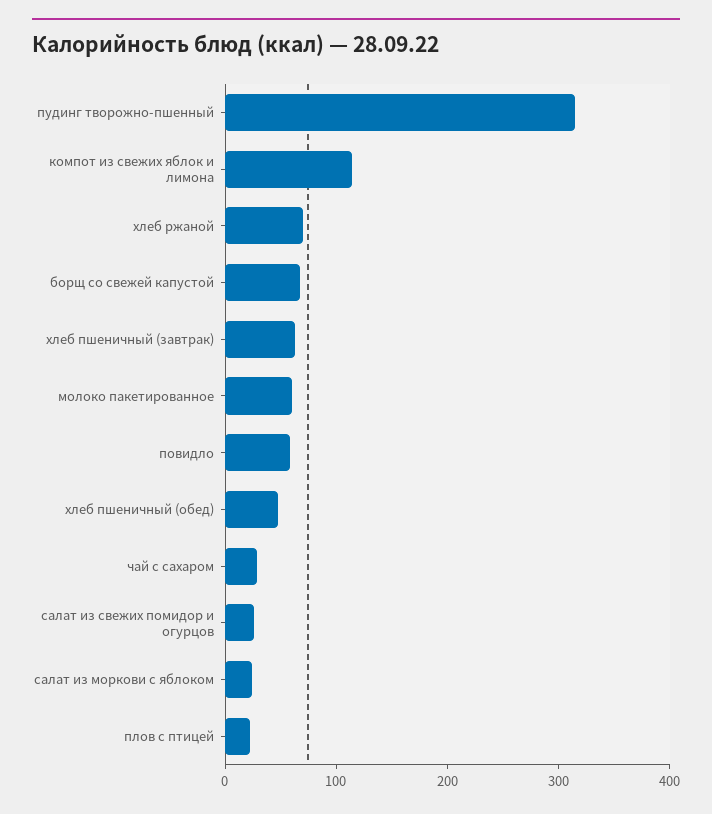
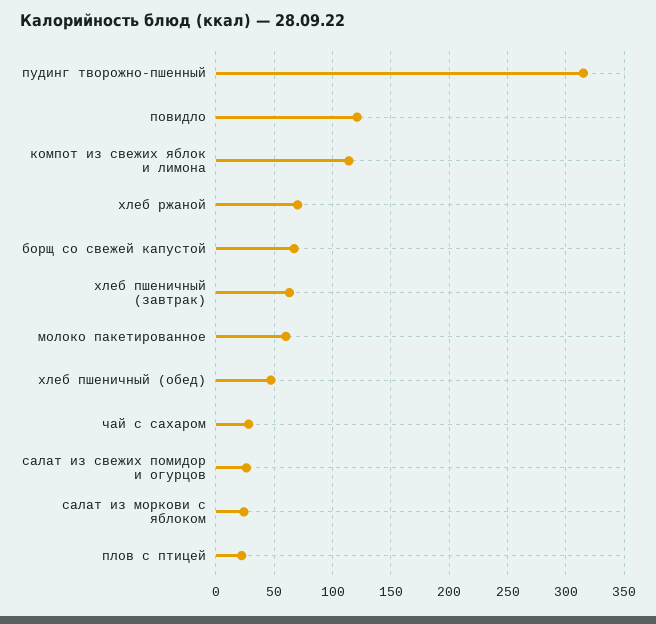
повидло: 60 -> 120

